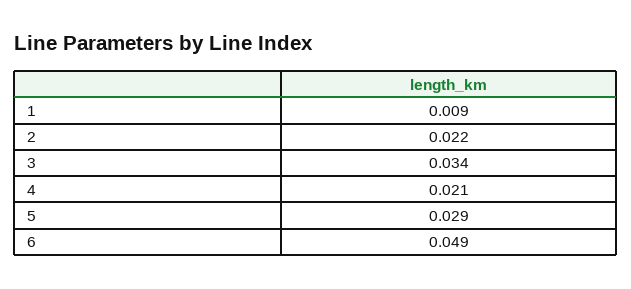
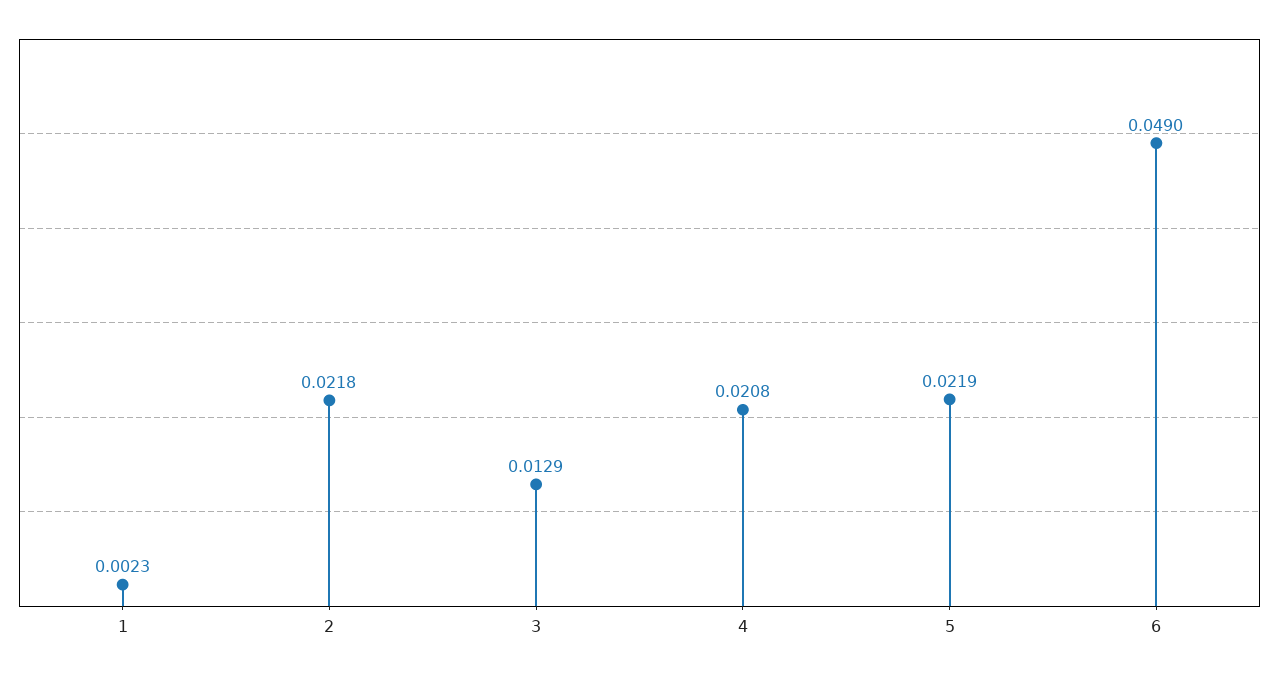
1: 0.009 -> 0.0023
3: 0.034 -> 0.0129
5: 0.029 -> 0.0219

